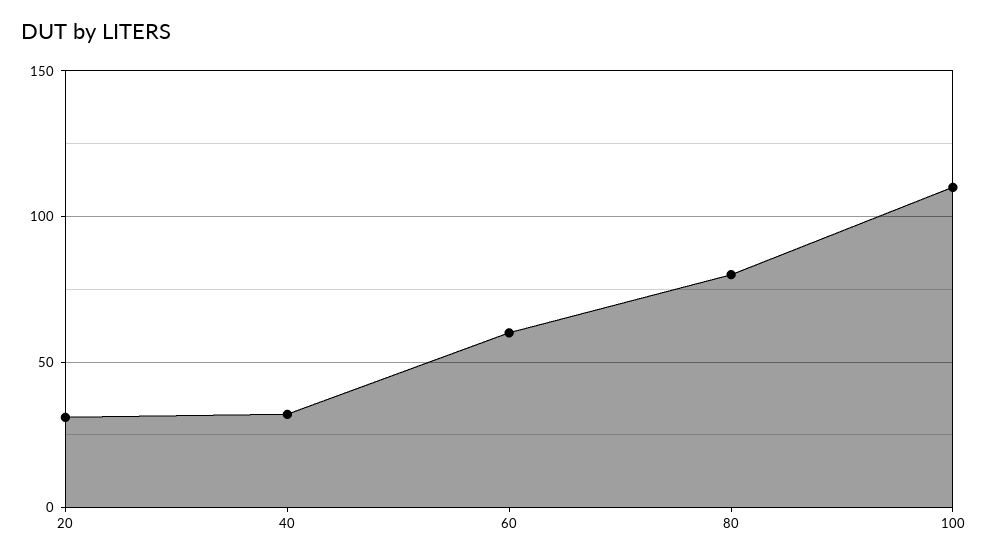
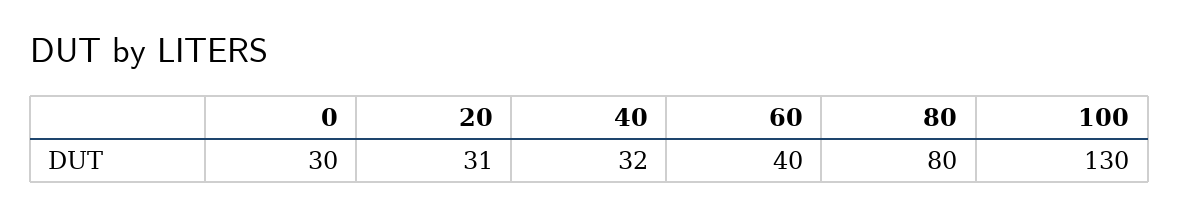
60: 60 -> 40
100: 110 -> 130
0: none -> 30

